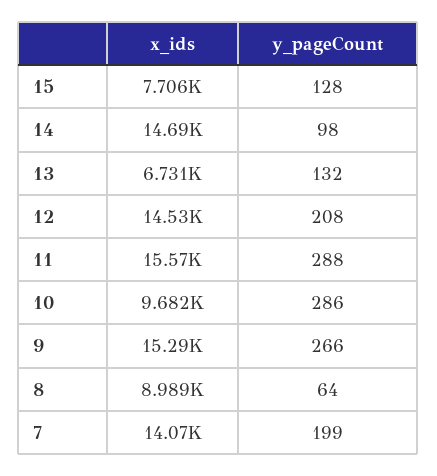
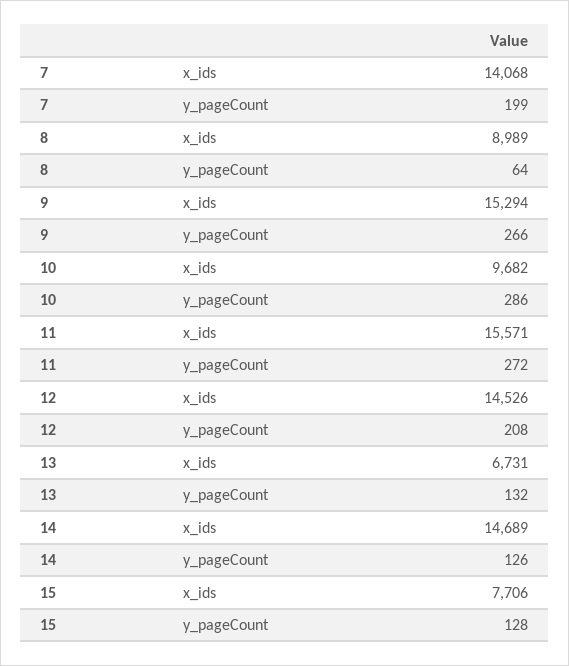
y_pageCount, 14: 98 -> 126
y_pageCount, 11: 288 -> 272

